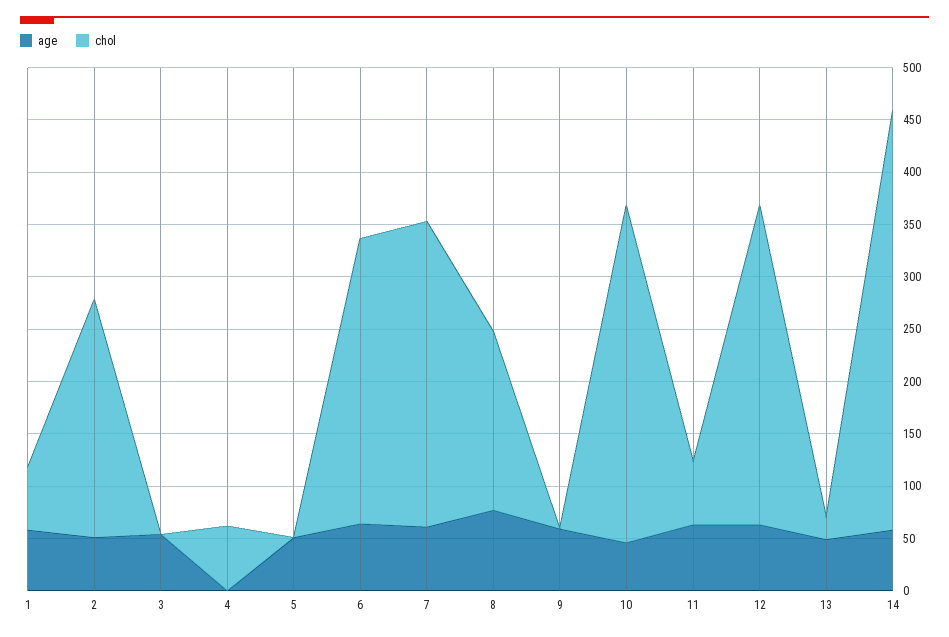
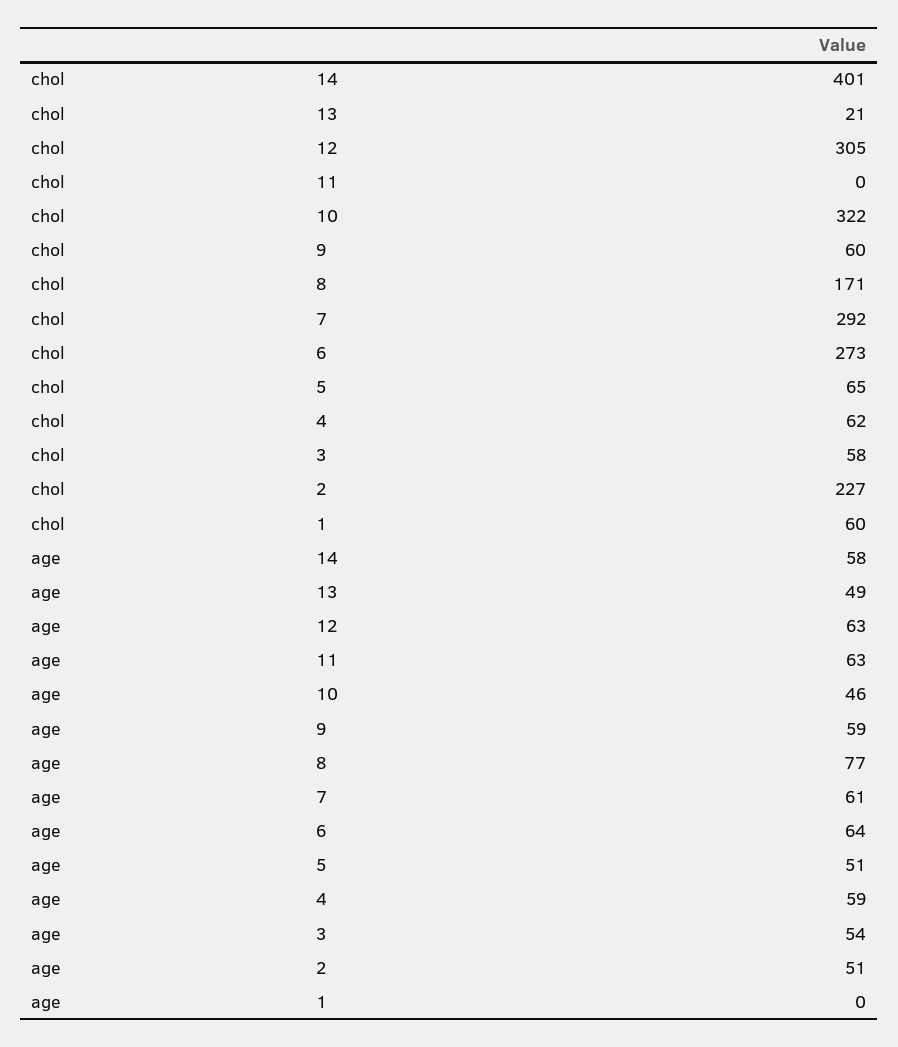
age, 1: 60 -> 0
chol, 3: 0 -> 58
age, 4: 0 -> 59
chol, 5: 0 -> 65
chol, 9: 0 -> 60
chol, 11: 60 -> 0

